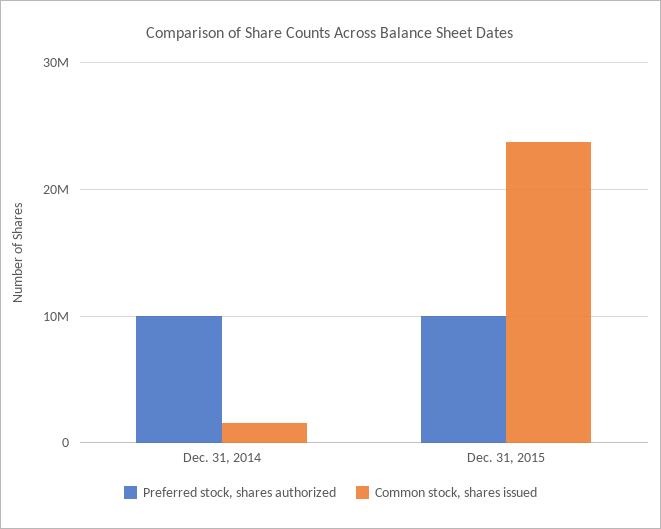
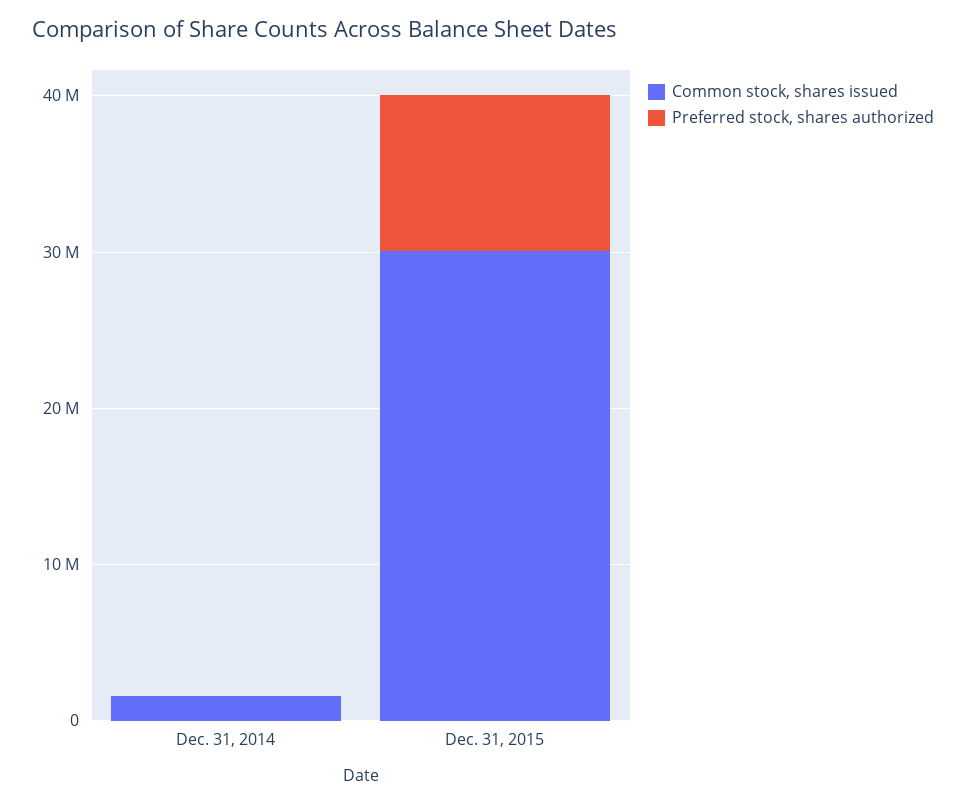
Preferred stock, shares authorized, Dec. 31, 2014: 10000000 -> 0
Common stock, shares issued, Dec. 31, 2015: 24000000 -> 30000000

